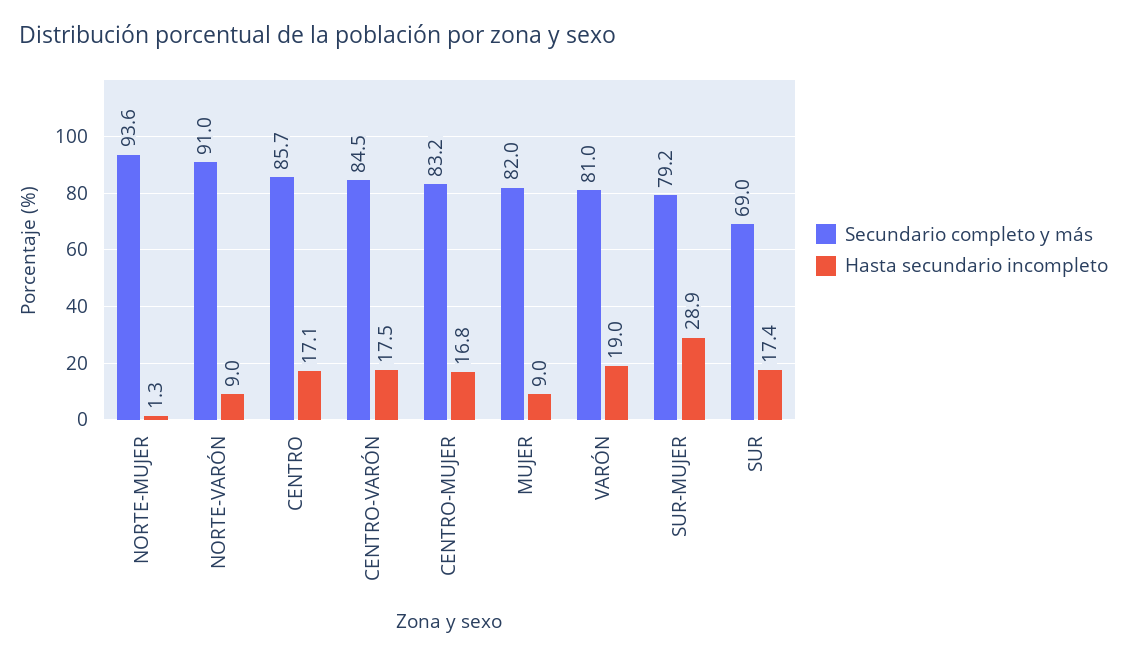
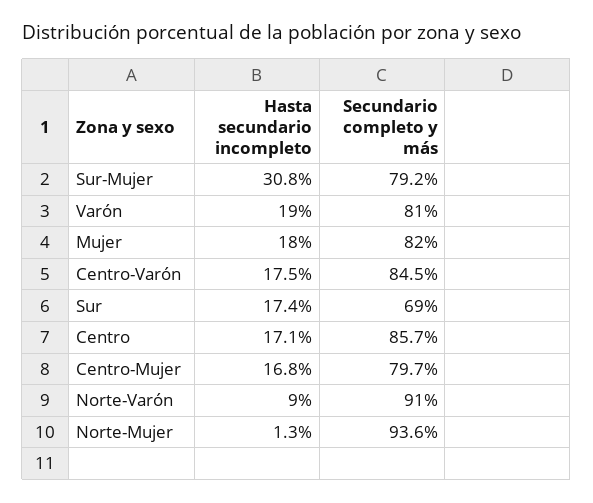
Secundario completo y más, CENTRO-MUJER: 83.2 -> 79.7
Hasta secundario incompleto, MUJER: 9 -> 18
Hasta secundario incompleto, SUR-MUJER: 28.9 -> 30.8

